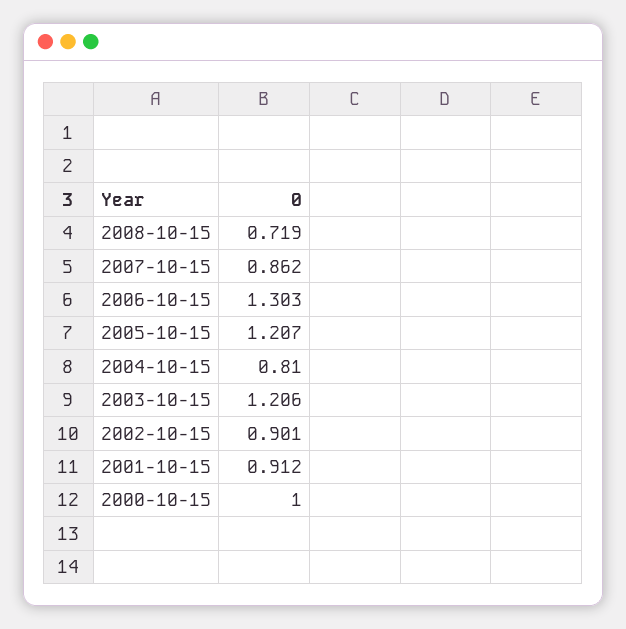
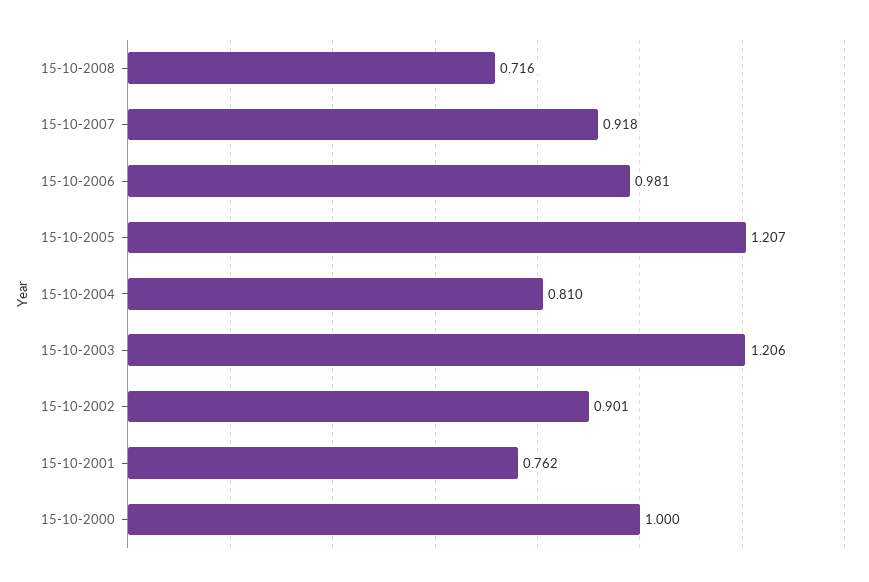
2008-10-15: 0.719 -> 0.716
2007-10-15: 0.862 -> 0.918
2006-10-15: 1.303 -> 0.981
2001-10-15: 0.912 -> 0.762

